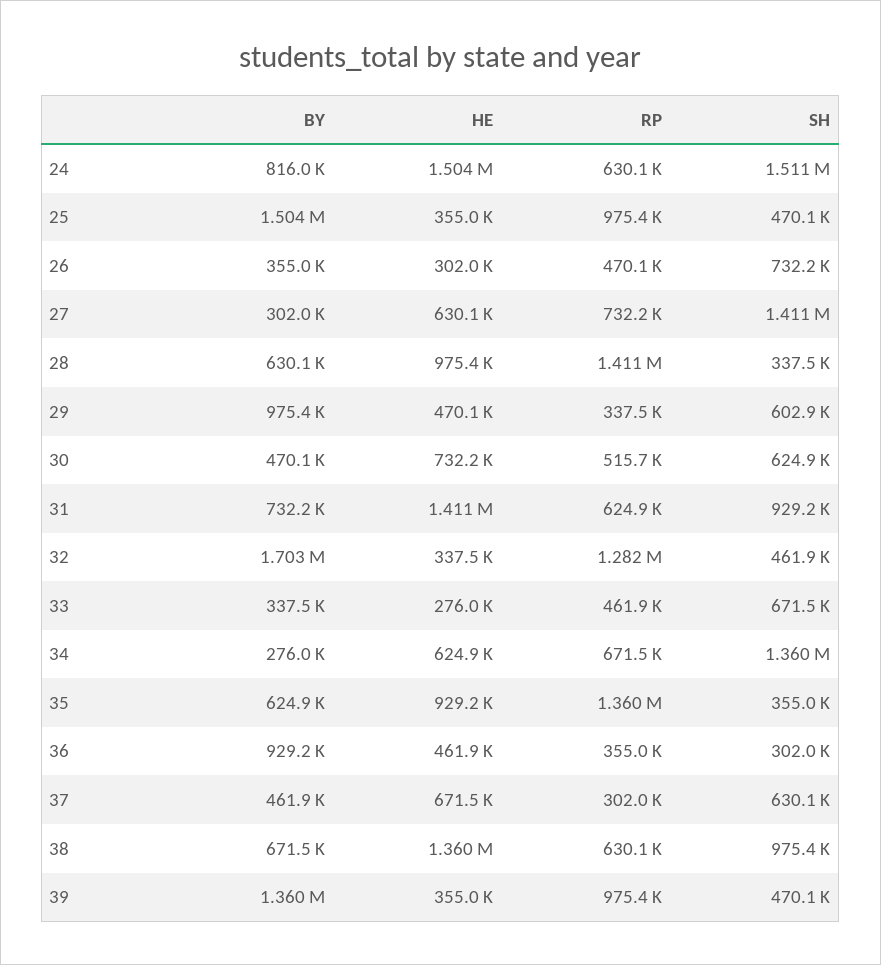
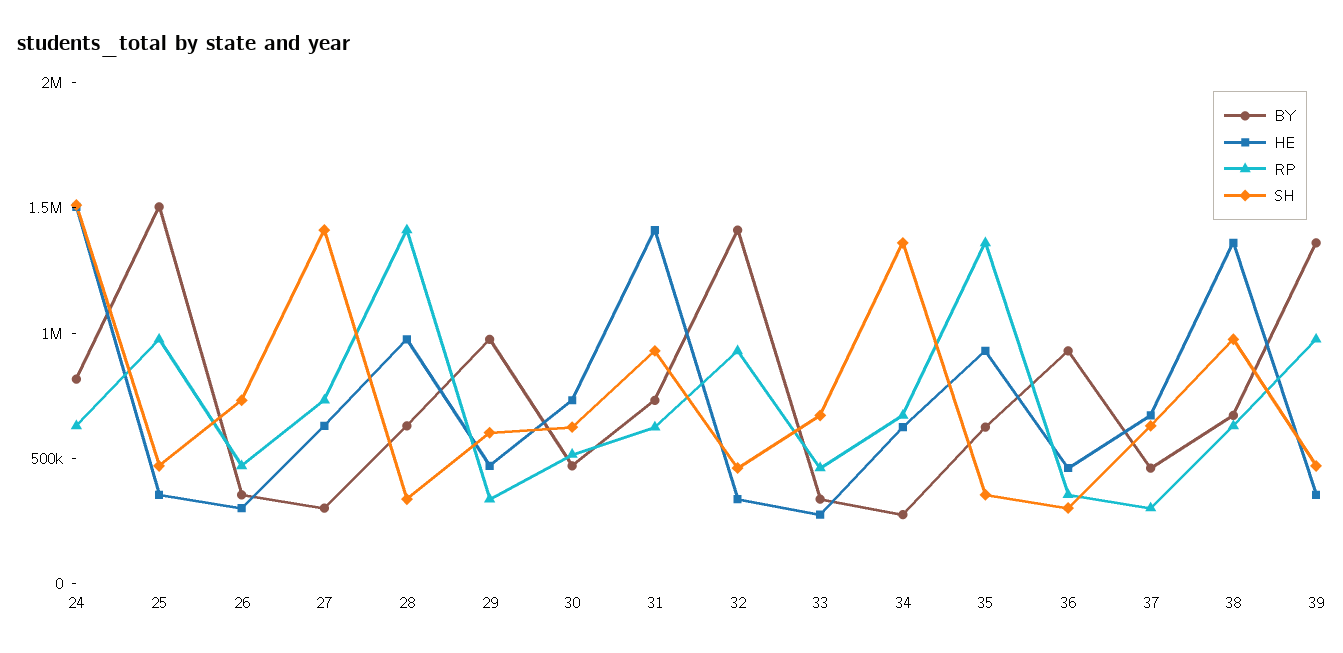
BY, 32: 1703000 -> 1400000
RP, 32: 1282000 -> 900000

